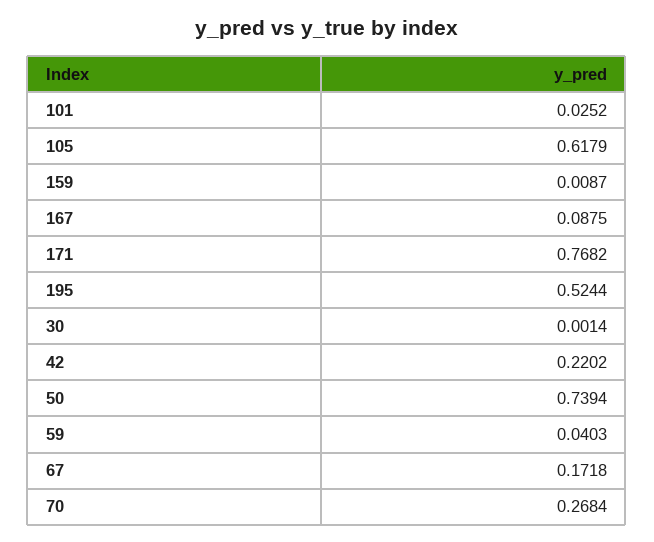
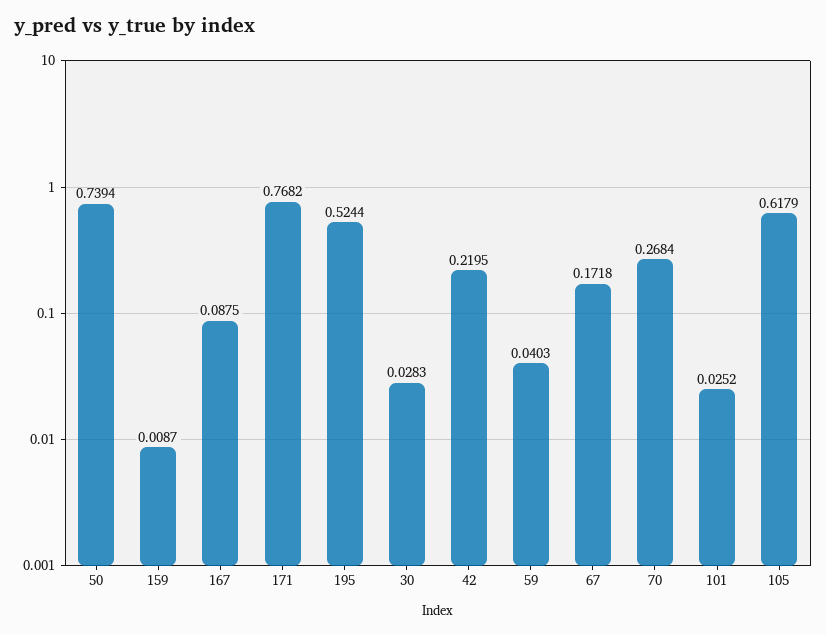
30: 0.0014 -> 0.0283
42: 0.2202 -> 0.2195

